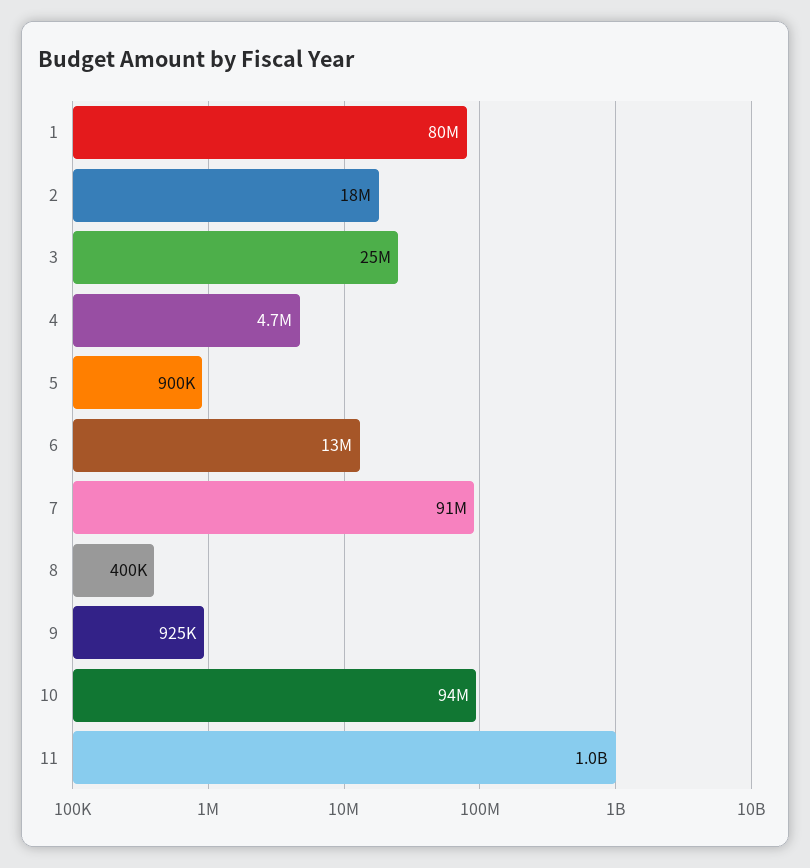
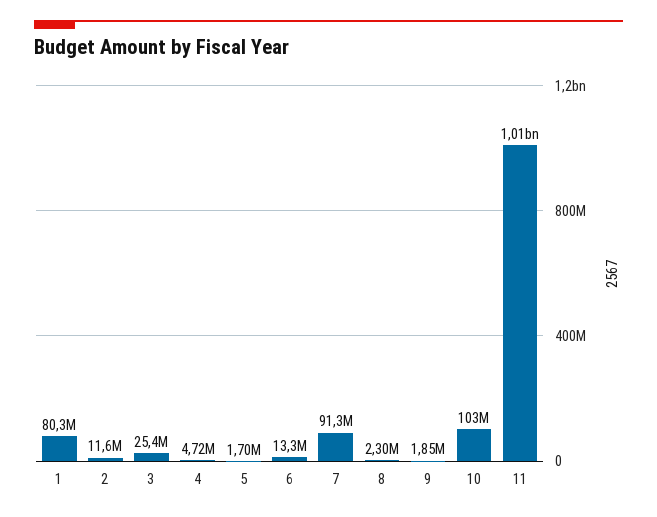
2: 18000000 -> 11600000
5: 900000 -> 1700000
8: 400000 -> 2300000
9: 925000 -> 1850000
10: 94000000 -> 103000000

